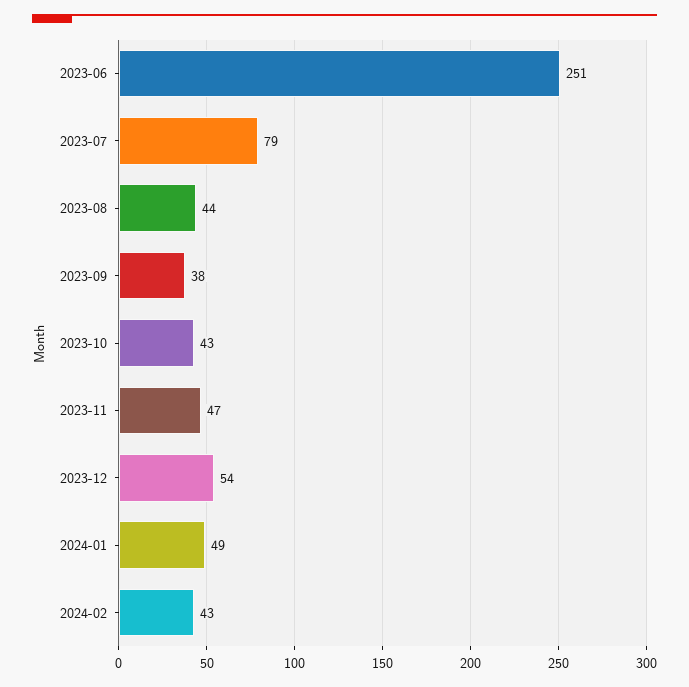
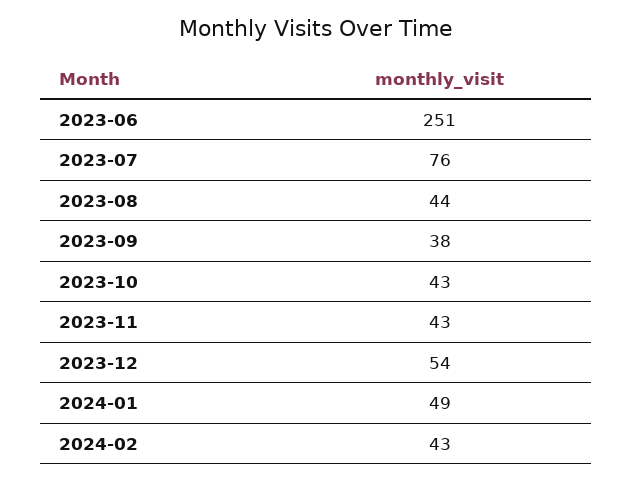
2023-07: 79 -> 76
2023-11: 47 -> 43

